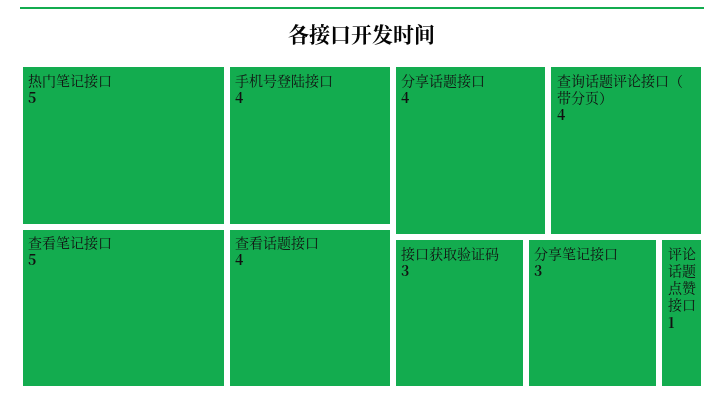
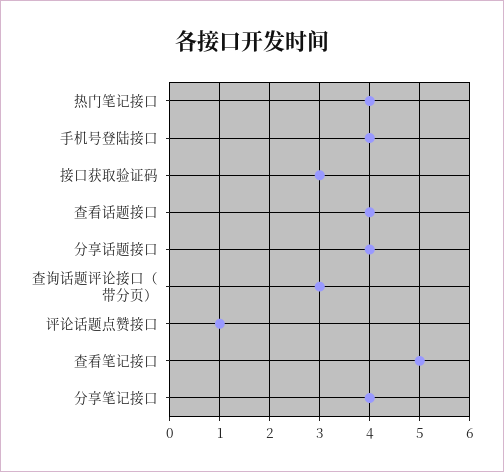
热门笔记接口: 5 -> 4
查询话题评论接口（带分页）: 4 -> 3
分享笔记接口: 3 -> 4

